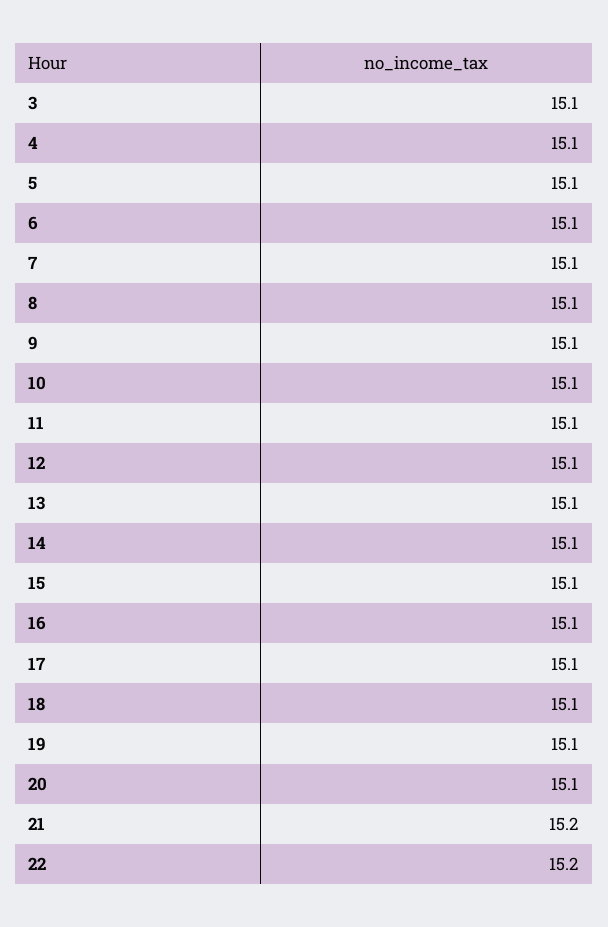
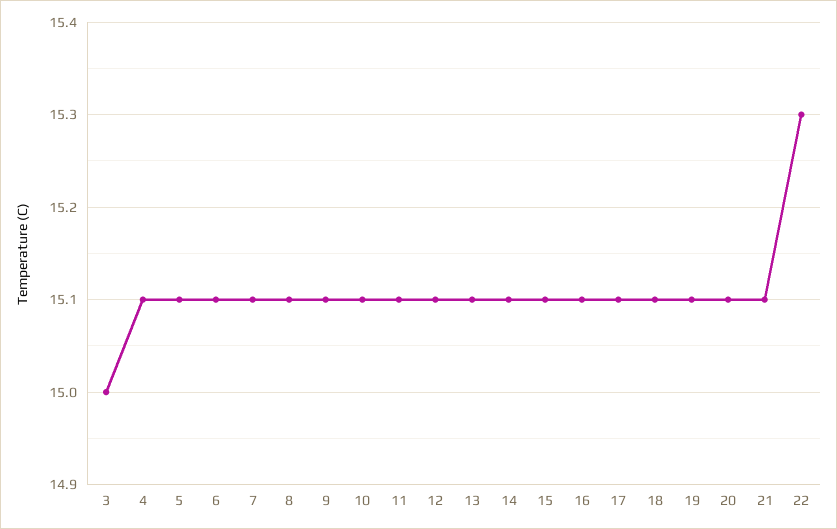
3: 15.1 -> 15
21: 15.2 -> 15.1
22: 15.2 -> 15.3

